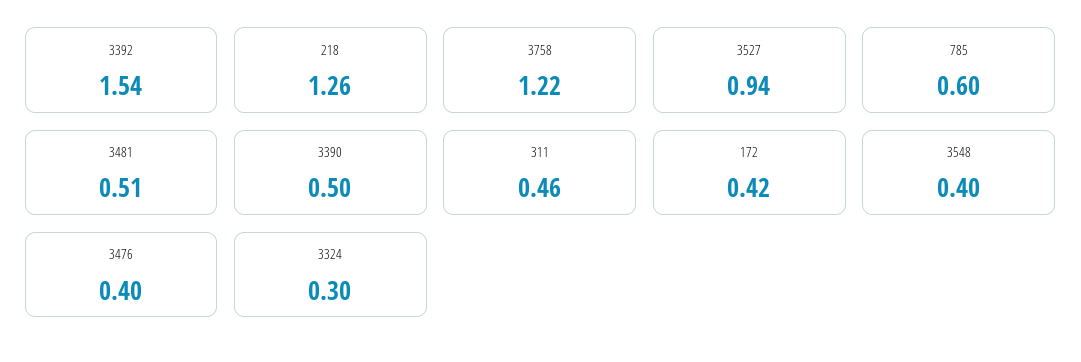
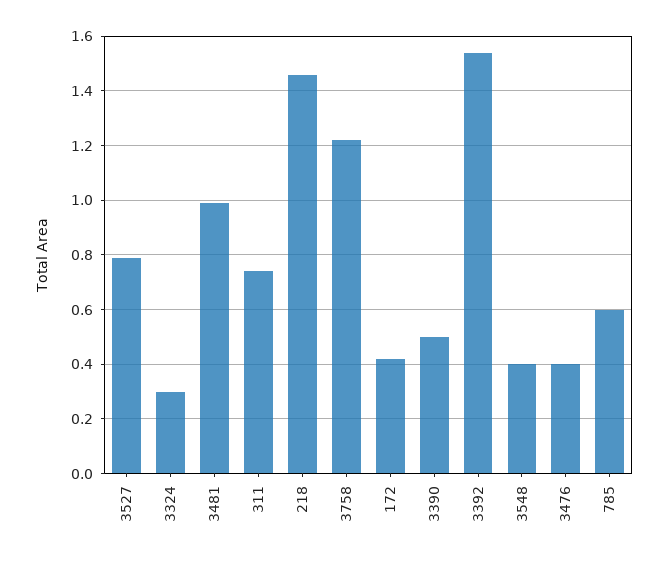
218: 1.26 -> 1.45
3527: 0.94 -> 0.8
3481: 0.51 -> 1
311: 0.46 -> 0.75

